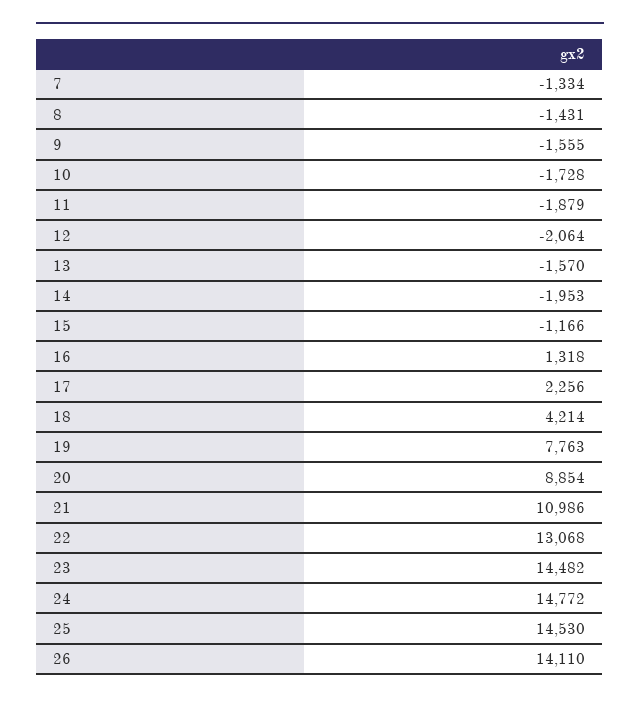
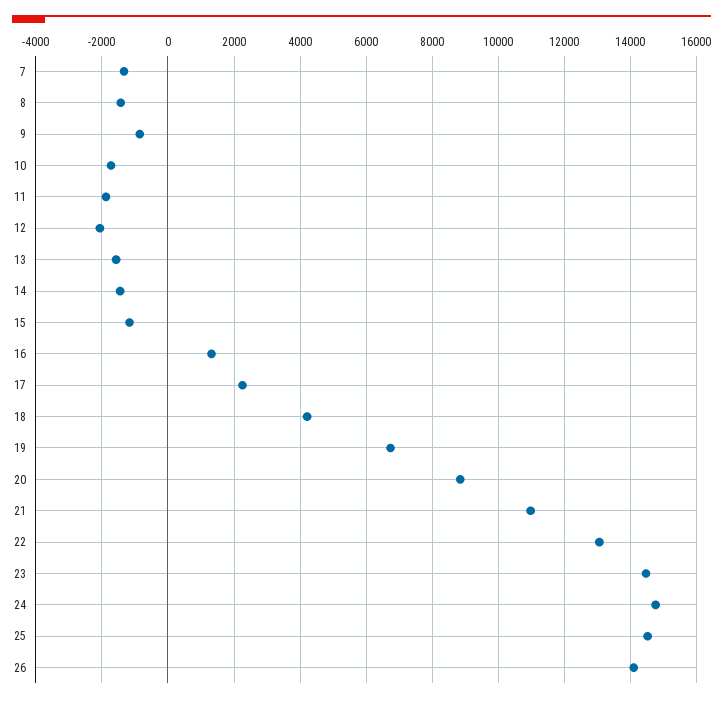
9: -1555 -> -800
14: -1953 -> -1400
19: 7763 -> 6800

